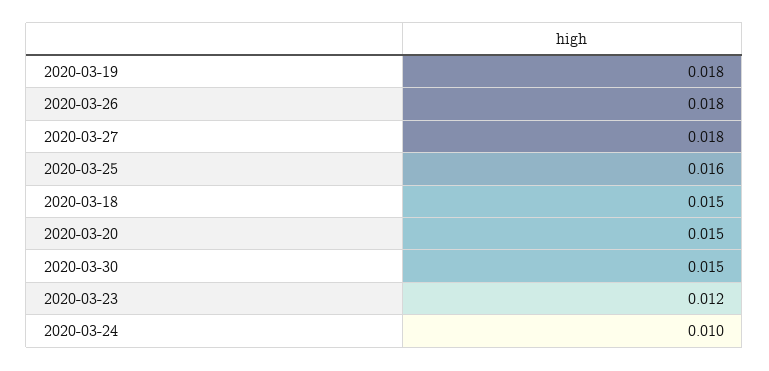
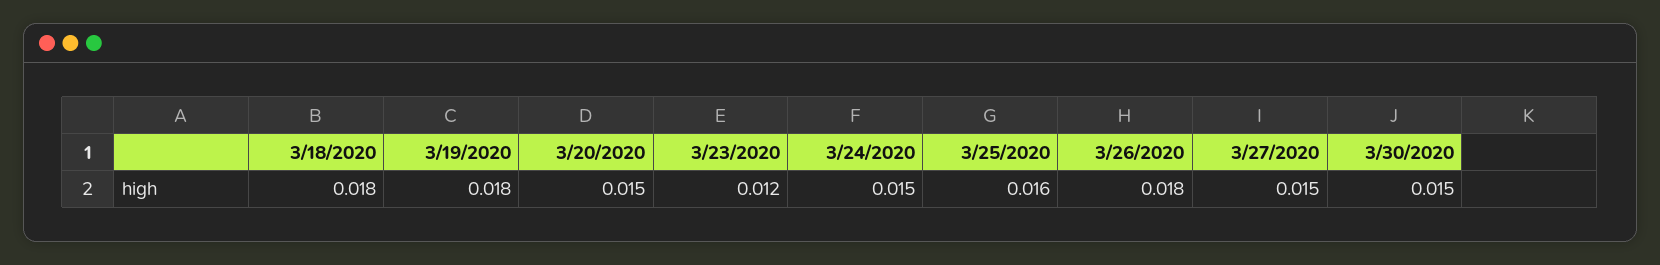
2020-03-27: 0.018 -> 0.015
2020-03-18: 0.015 -> 0.018
2020-03-24: 0.01 -> 0.015

